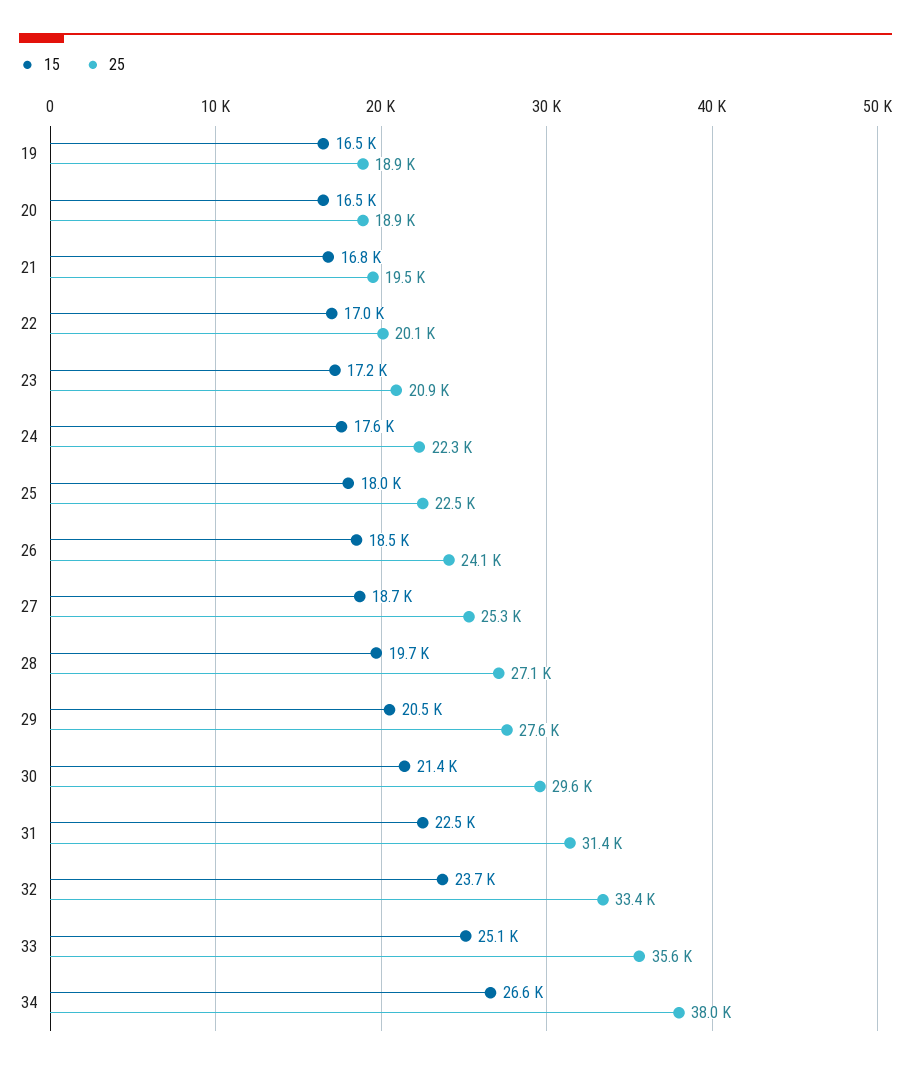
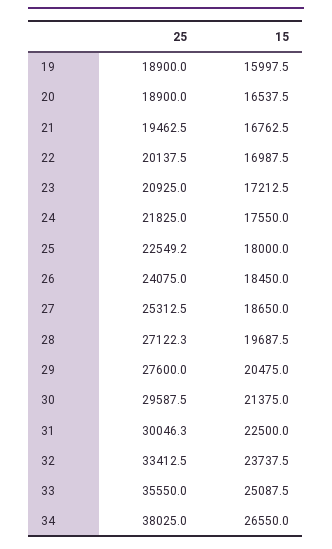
15, 19: 16500 -> 15997.5
25, 24: 22300 -> 21825
25, 31: 31400 -> 30046.3

